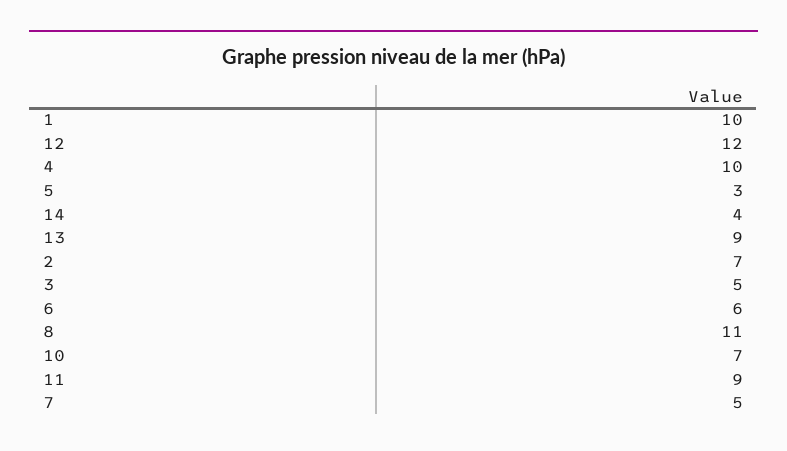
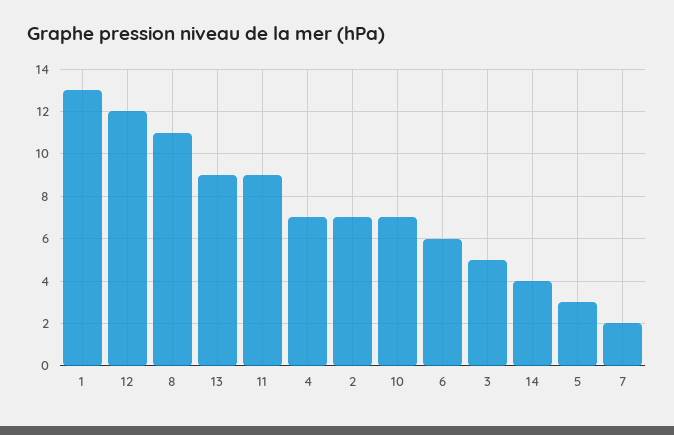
1: 10 -> 13
4: 10 -> 7
7: 5 -> 2

